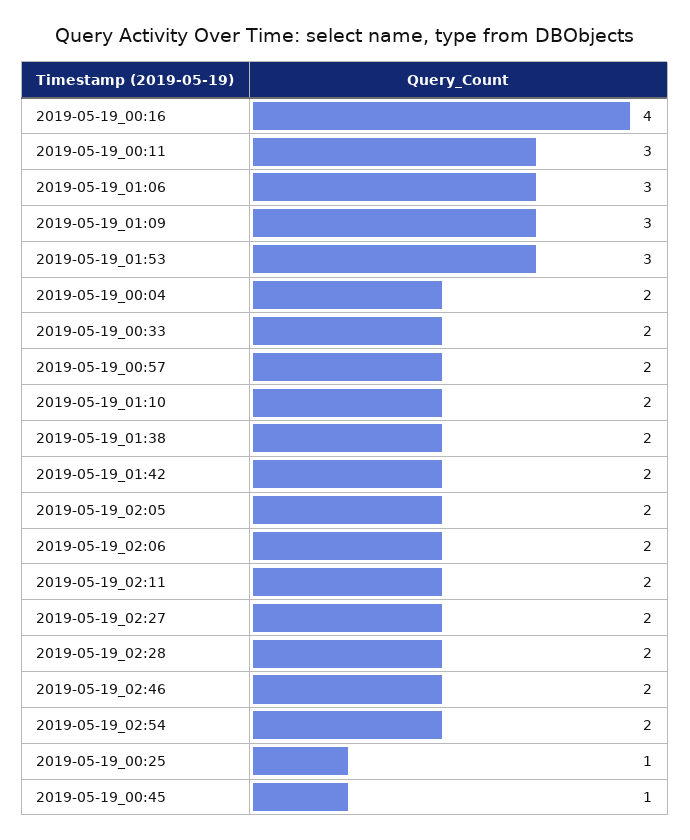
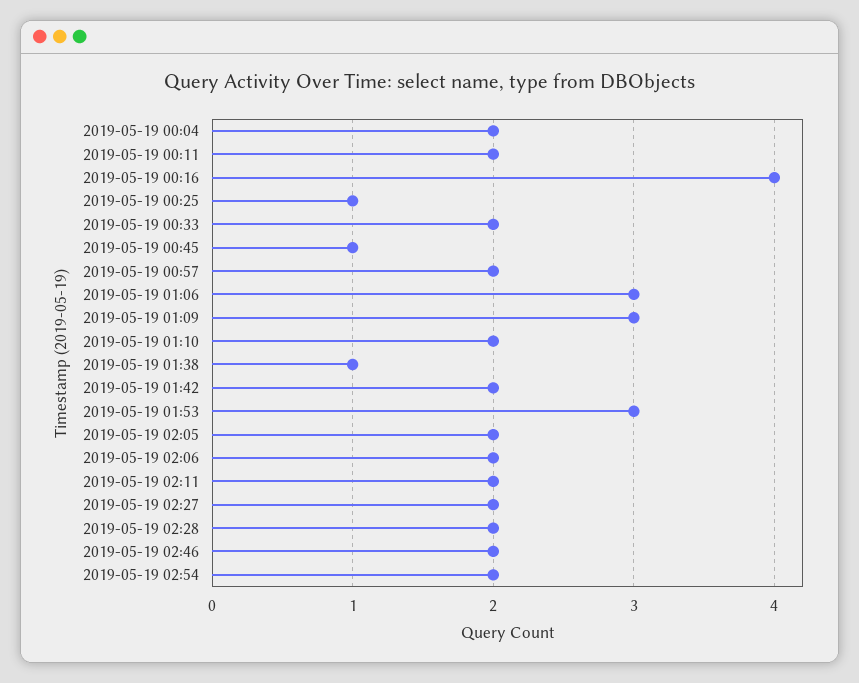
2019-05-19_00:11: 3 -> 2
2019-05-19_01:38: 2 -> 1

